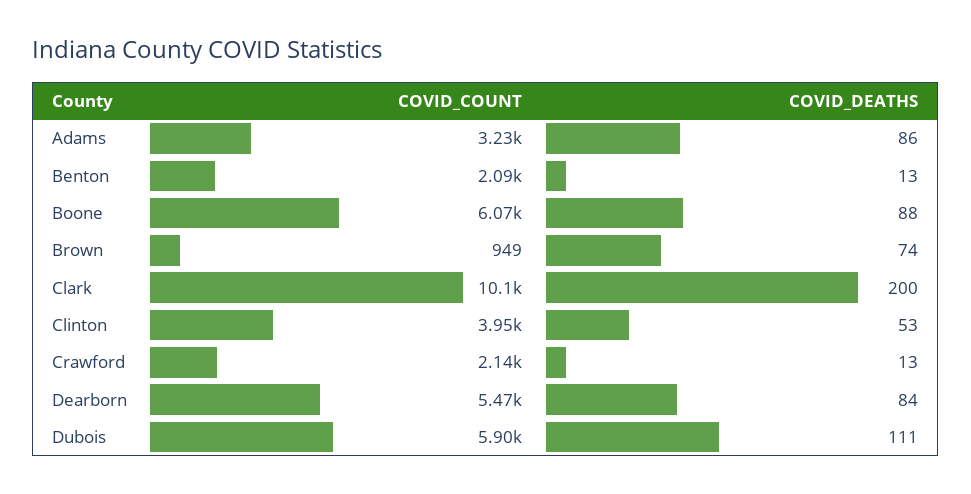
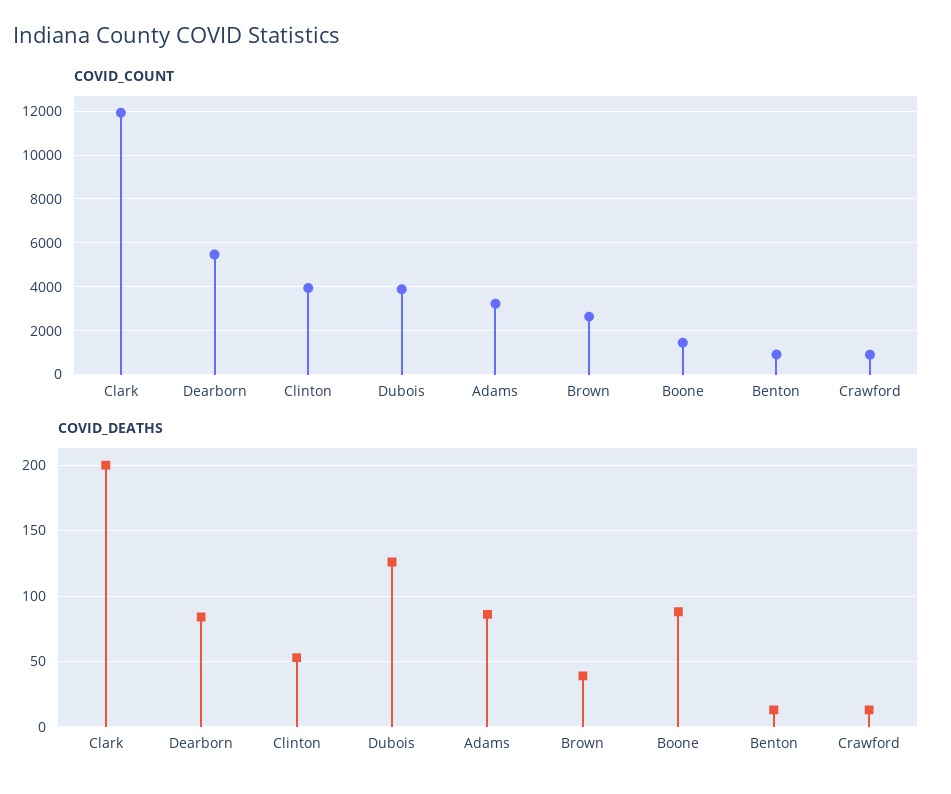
COVID_COUNT, Benton: 2090 -> 1000
COVID_COUNT, Boone: 6070 -> 1500
COVID_COUNT, Brown: 949 -> 2500
COVID_DEATHS, Brown: 74 -> 40
COVID_COUNT, Clark: 10100 -> 12000
COVID_COUNT, Crawford: 2140 -> 1000
COVID_COUNT, Dubois: 5900 -> 4000
COVID_DEATHS, Dubois: 111 -> 125

